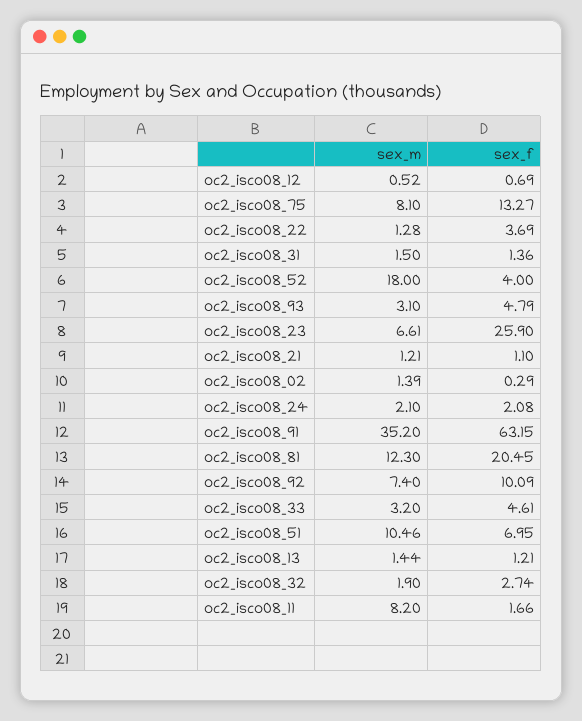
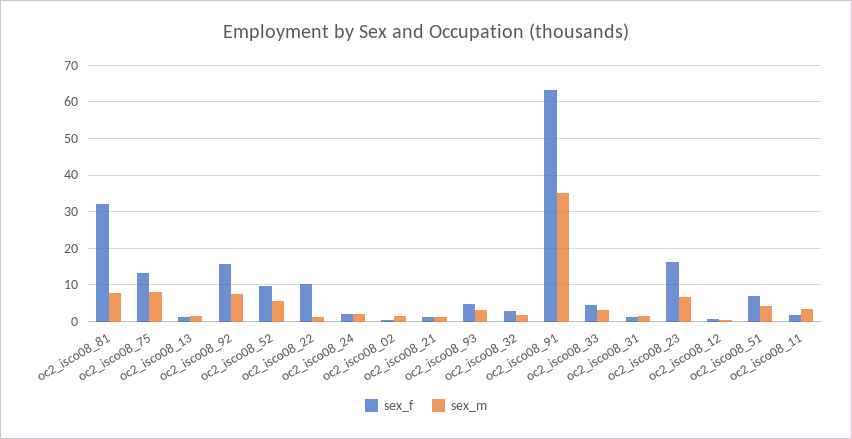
sex_f, oc2_isco08_22: 3.69 -> 10
sex_m, oc2_isco08_52: 18 -> 6
sex_f, oc2_isco08_52: 4 -> 10
sex_f, oc2_isco08_23: 25.9 -> 16
sex_m, oc2_isco08_81: 12.3 -> 8
sex_f, oc2_isco08_81: 20.45 -> 32
sex_f, oc2_isco08_92: 10.09 -> 16
sex_m, oc2_isco08_51: 10.46 -> 4
sex_m, oc2_isco08_11: 8.2 -> 4

